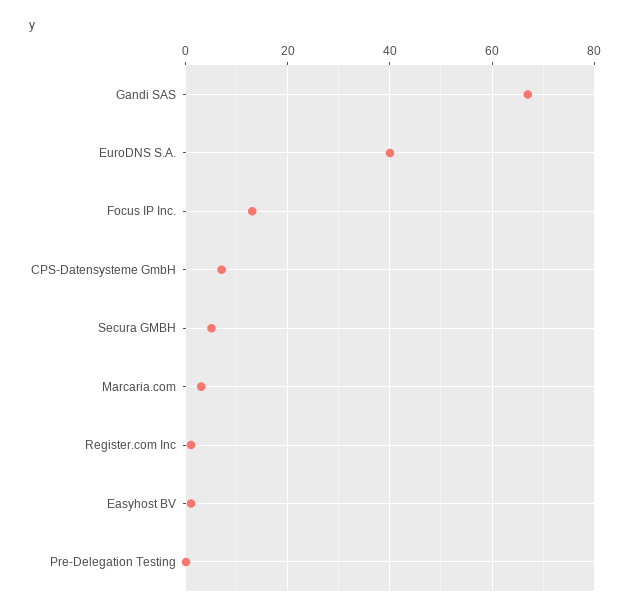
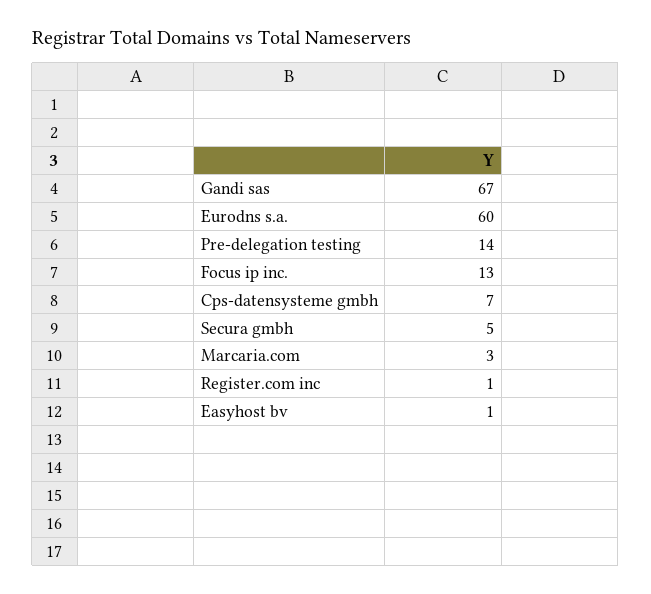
EuroDNS S.A.: 40 -> 60
Pre-Delegation Testing: 0 -> 14

